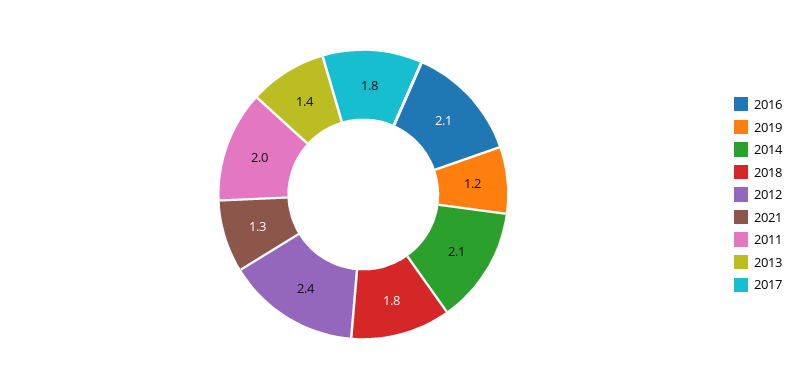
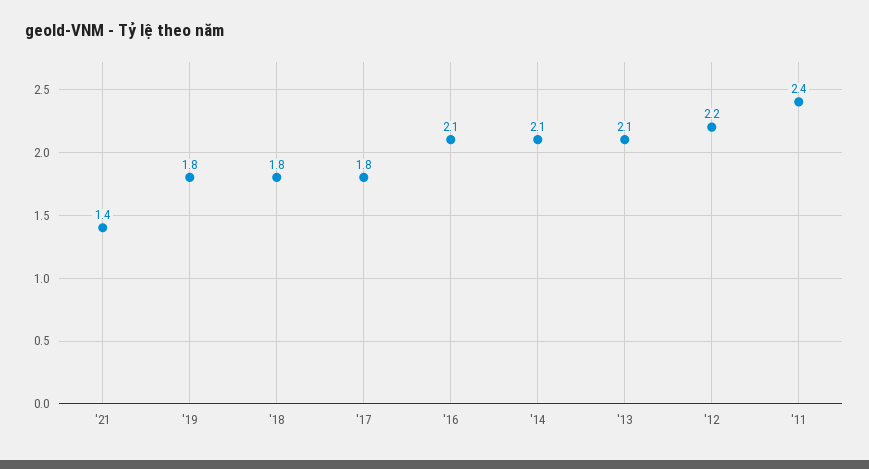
2019: 1.2 -> 1.8
2012: 2.4 -> 2.2
2021: 1.3 -> 1.4
2011: 2 -> 2.4
2013: 1.4 -> 2.1

